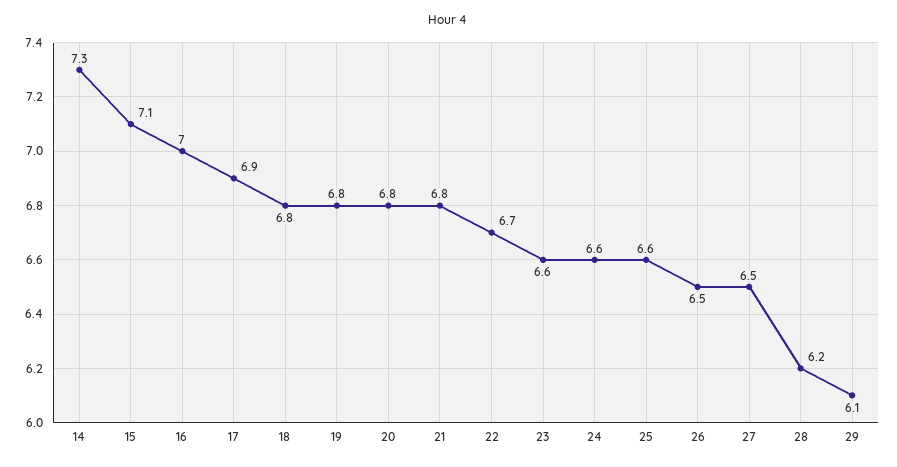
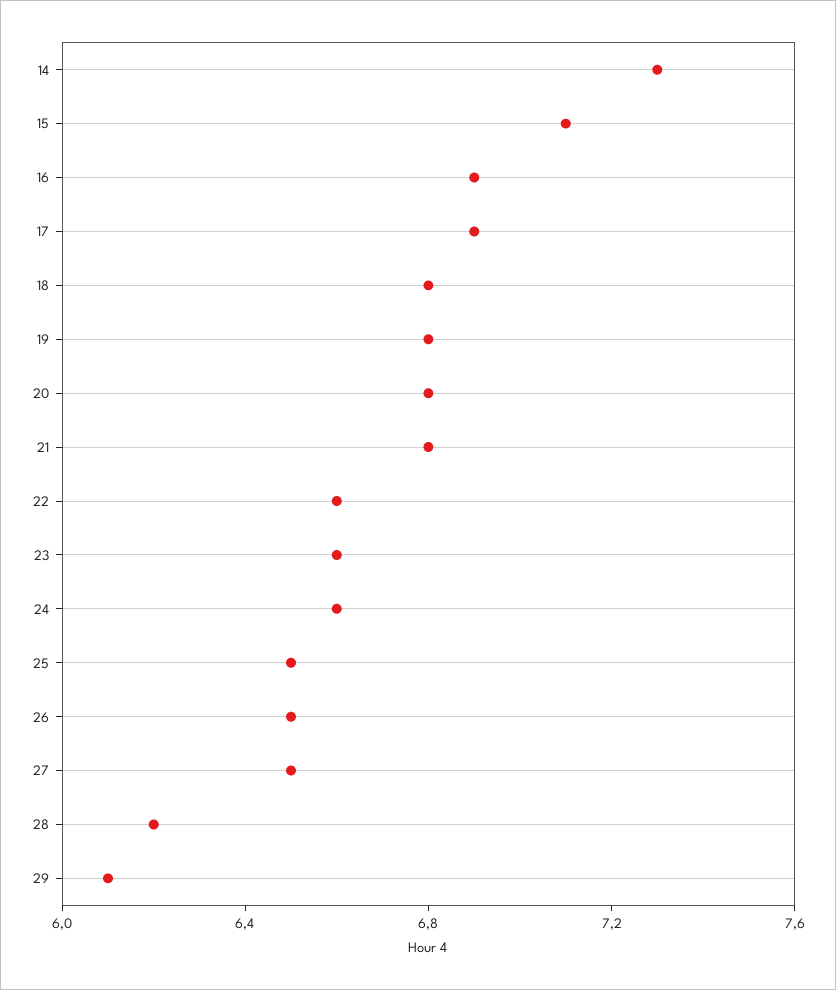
16: 7 -> 6.9
22: 6.7 -> 6.6
25: 6.6 -> 6.5

